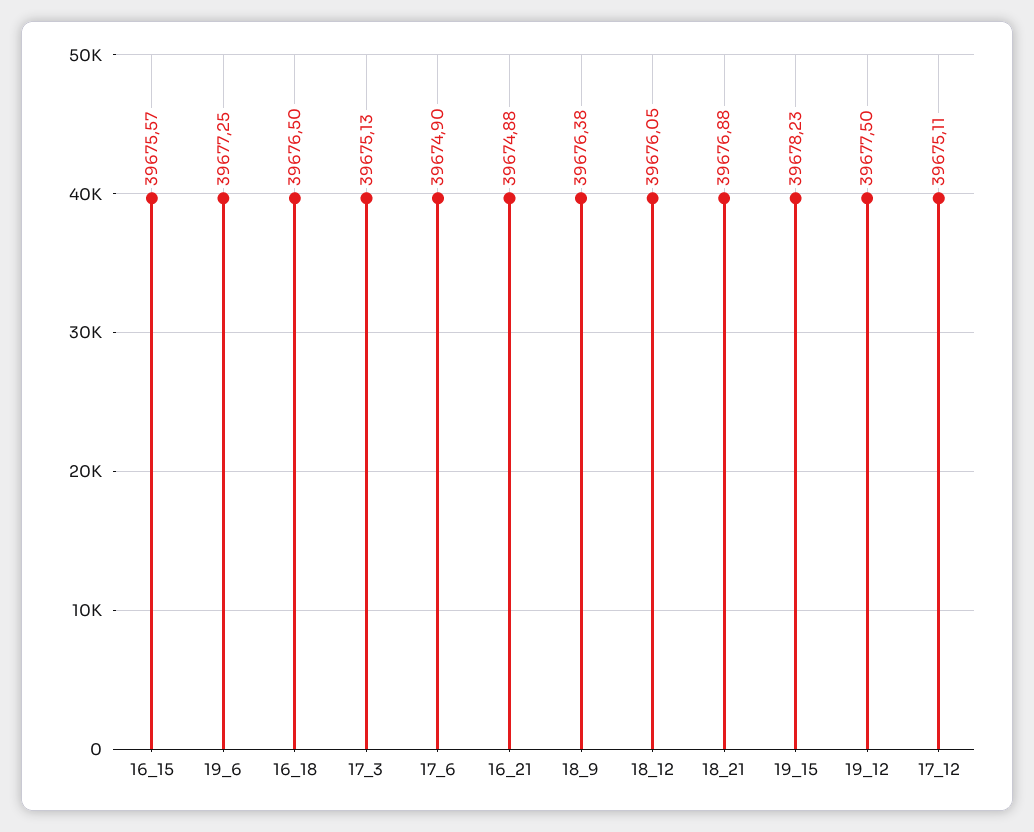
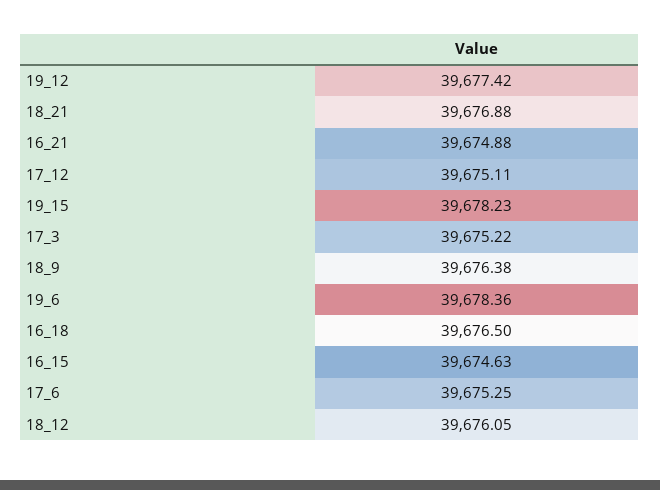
16_15: 39675.57 -> 39674.63
19_6: 39677.25 -> 39678.36
17_3: 39675.13 -> 39675.22
17_6: 39674.9 -> 39675.25
19_12: 39677.5 -> 39677.42

